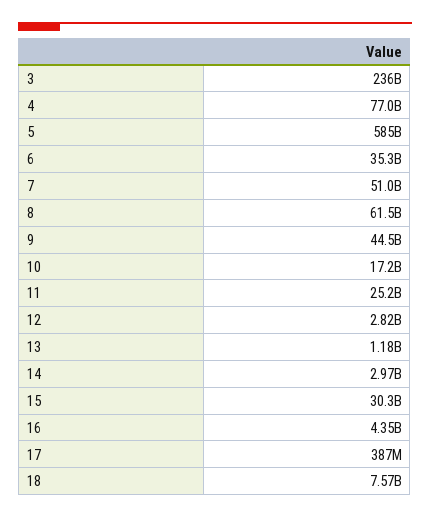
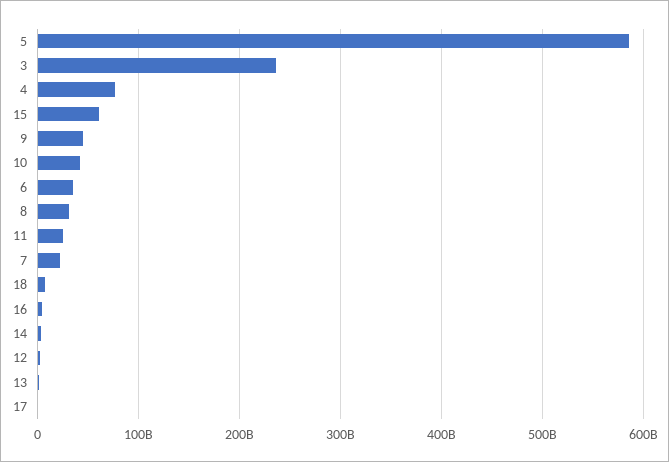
7: 51000000000 -> 20000000000
8: 61500000000 -> 30000000000
10: 17200000000 -> 40000000000
15: 30300000000 -> 60000000000

